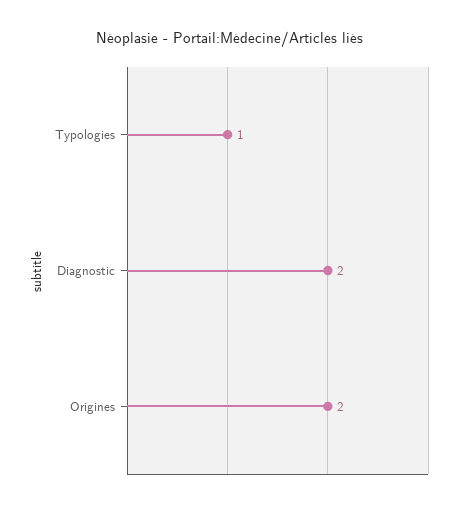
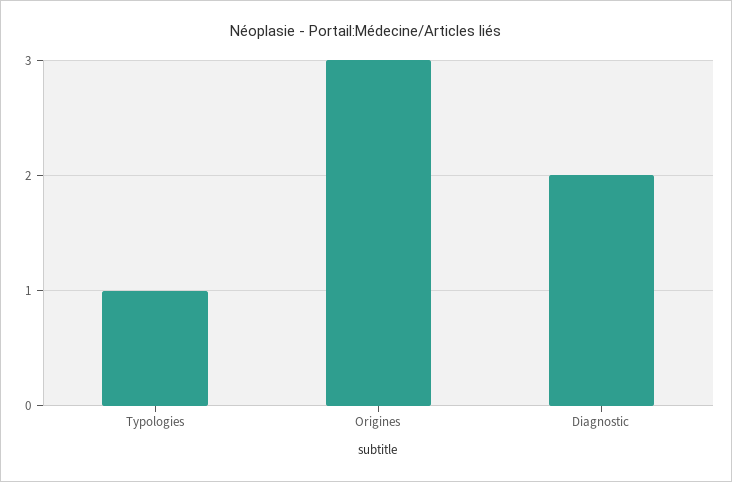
Origines: 2 -> 3

